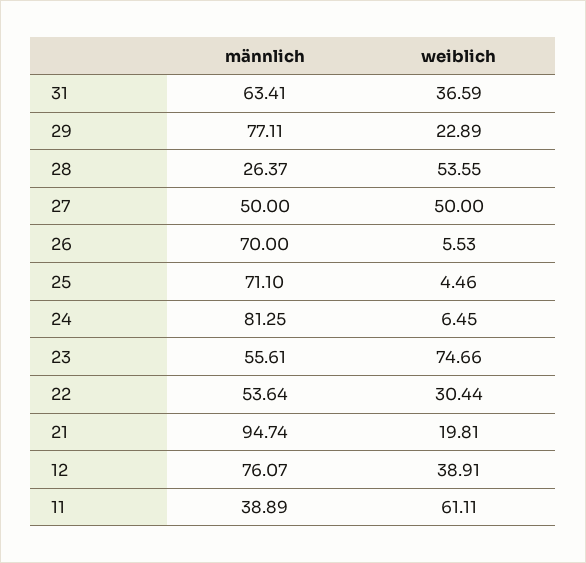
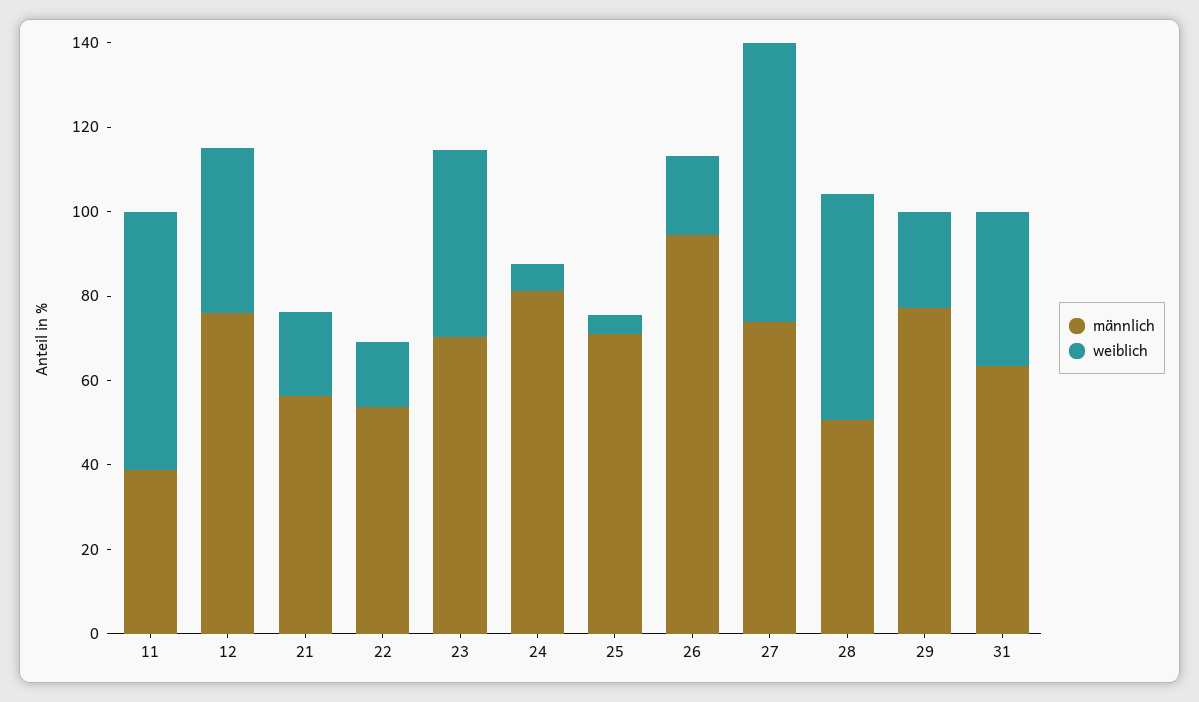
männlich, 28: 26.37 -> 50
männlich, 27: 50 -> 75
weiblich, 27: 50 -> 65
männlich, 26: 70 -> 95
weiblich, 26: 5.53 -> 20
männlich, 23: 55.61 -> 70
weiblich, 23: 74.66 -> 45
weiblich, 22: 30.44 -> 15
männlich, 21: 94.74 -> 55

